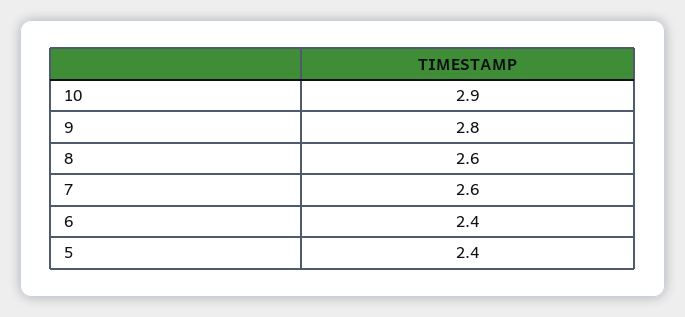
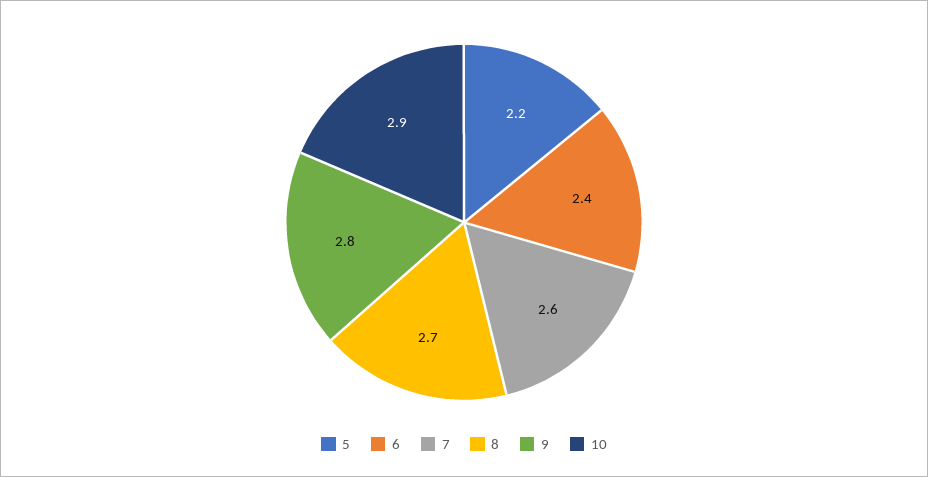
8: 2.6 -> 2.7
5: 2.4 -> 2.2

